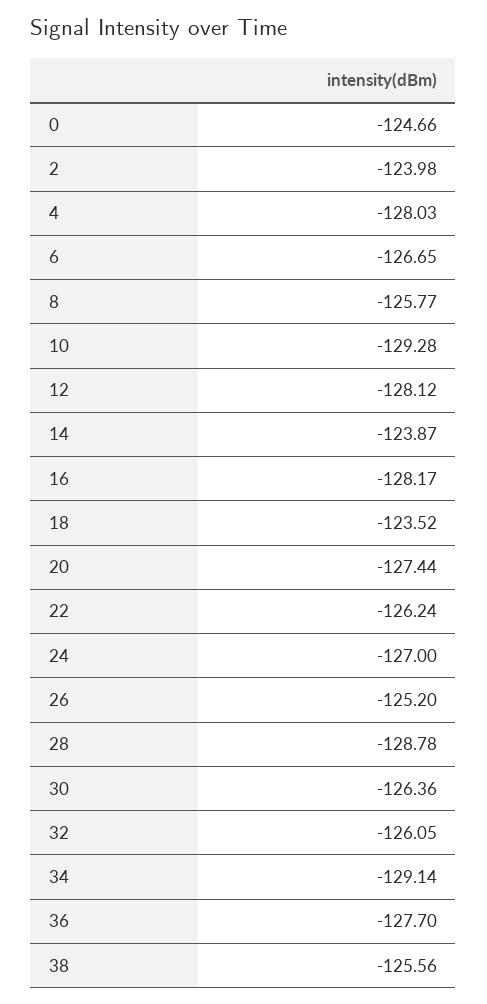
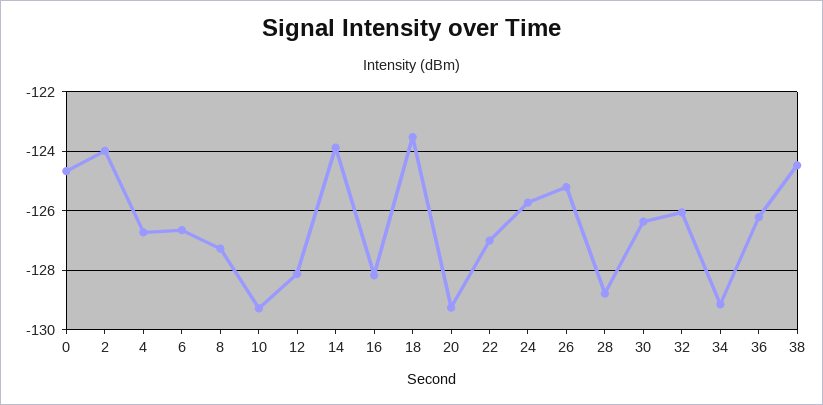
4: -128.03 -> -126.75
8: -125.77 -> -127.25
20: -127.44 -> -129.25
22: -126.24 -> -127
24: -127 -> -125.75
36: -127.7 -> -126.25
38: -125.56 -> -124.5

